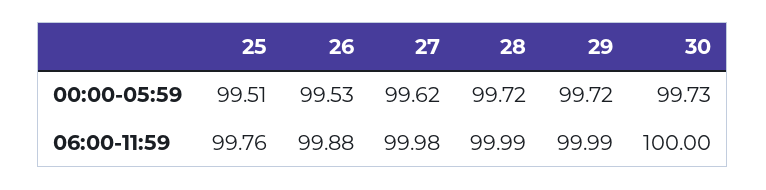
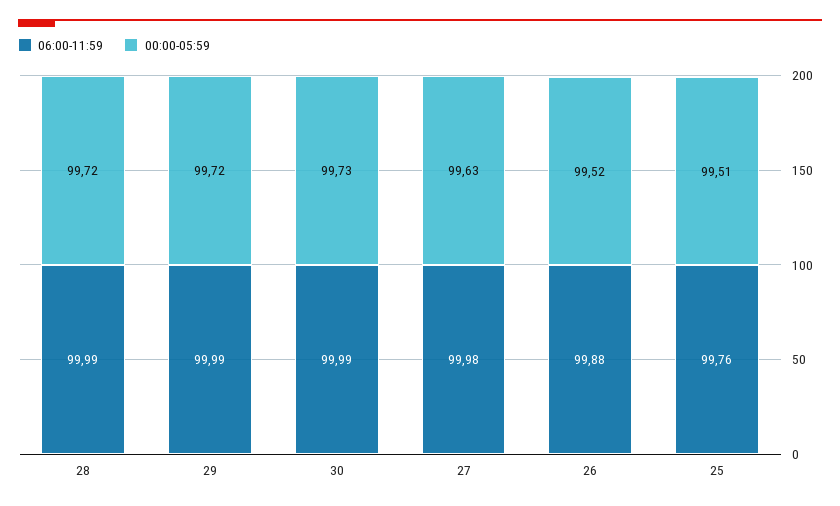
00:00-05:59, 26: 99.53 -> 99.52
00:00-05:59, 27: 99.62 -> 99.63
06:00-11:59, 30: 100 -> 99.99

